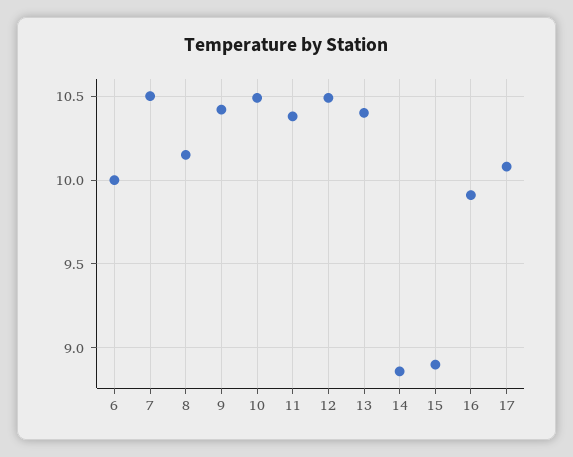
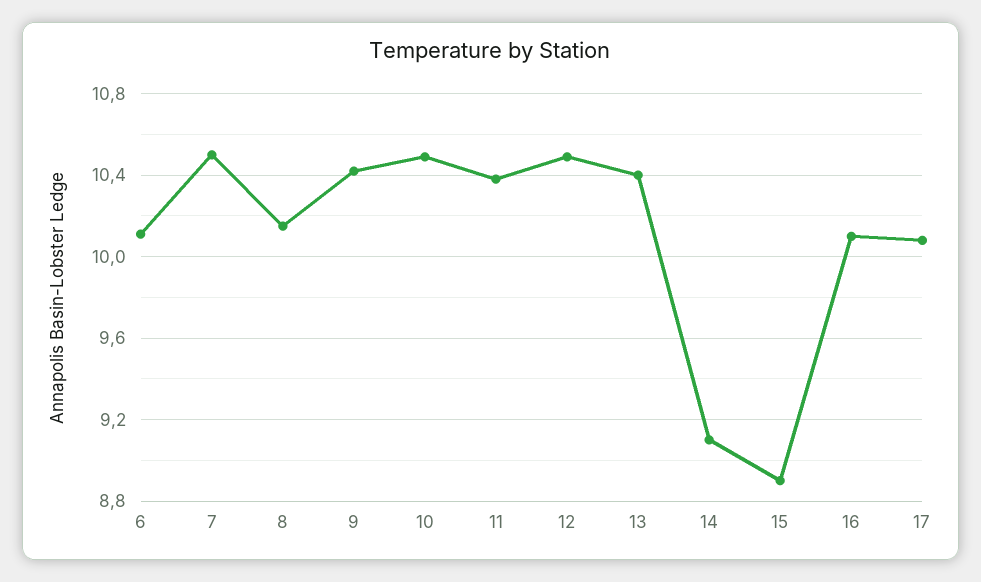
6: 10 -> 10.1
14: 8.85 -> 9.1
16: 9.9 -> 10.1

